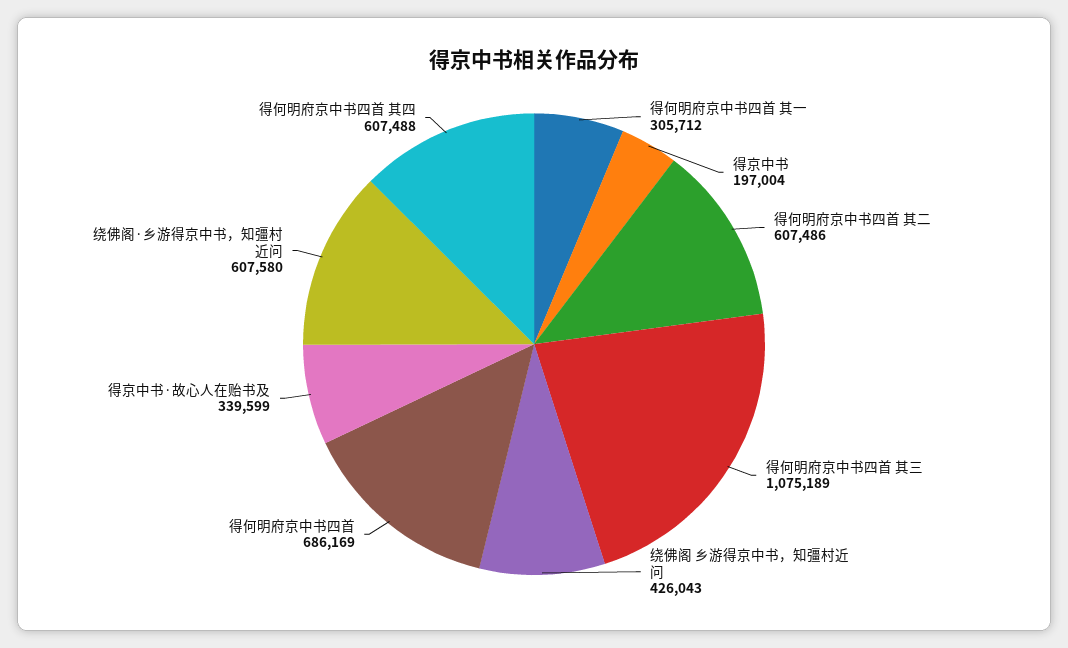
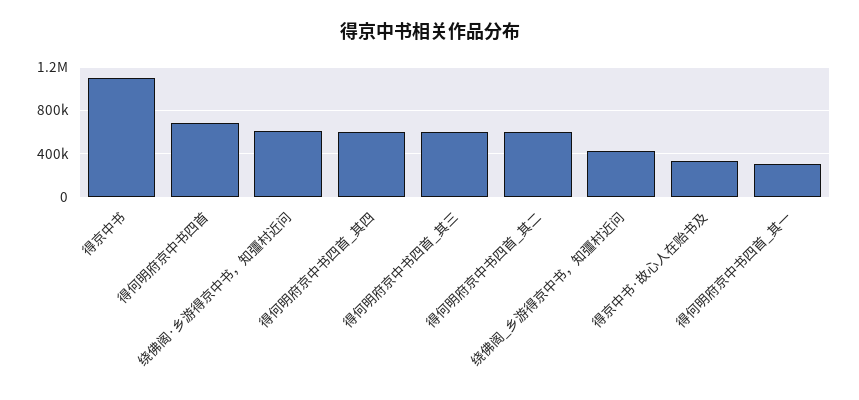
得京中书: 197004 -> 1100000
得何明府京中书四首 其三: 1075189 -> 600000

